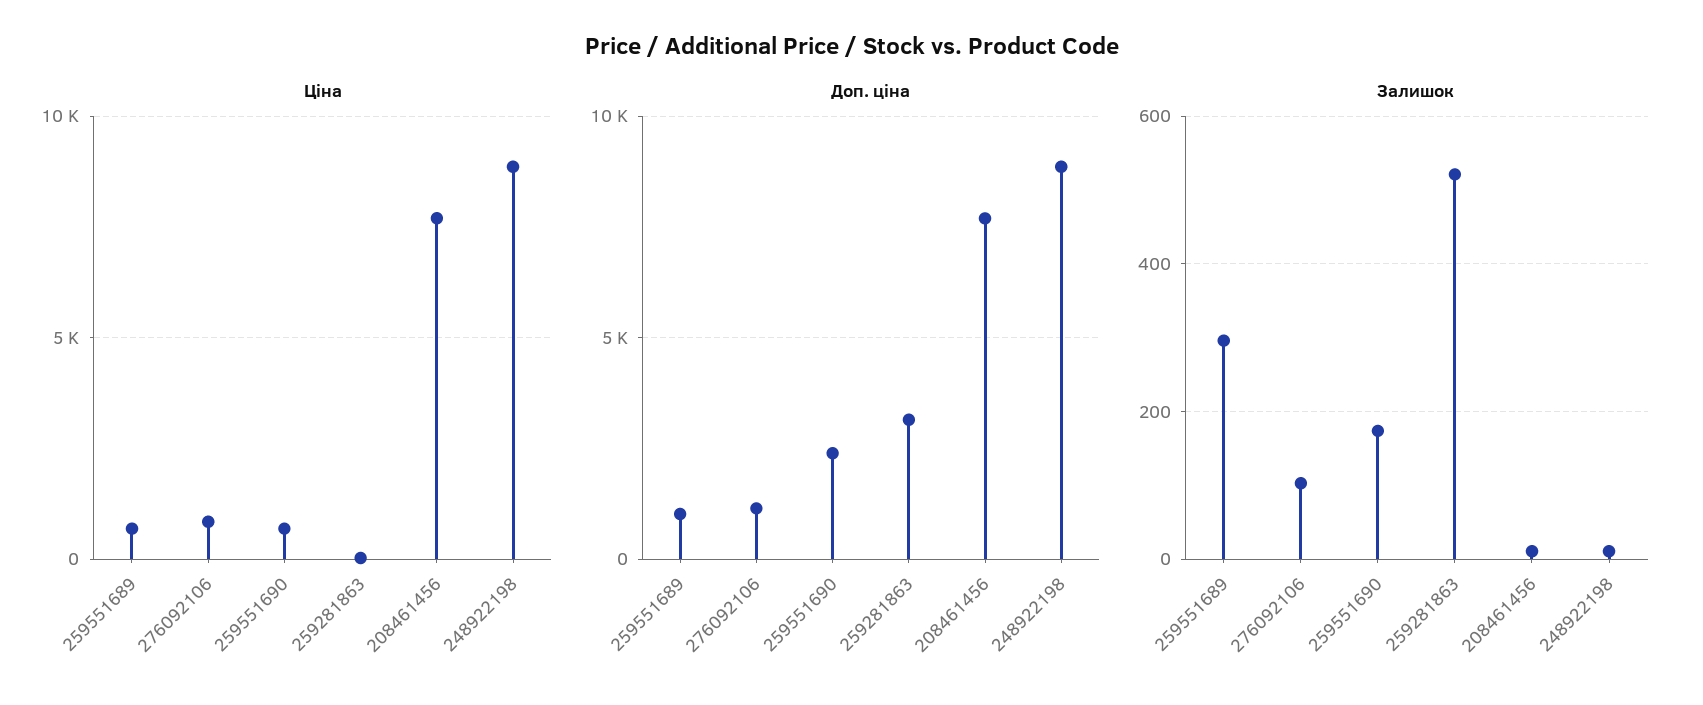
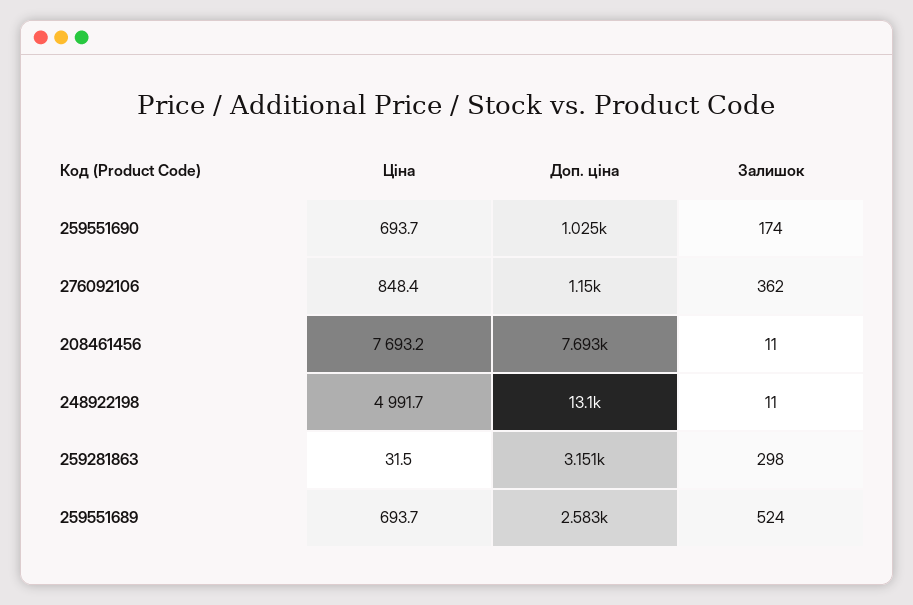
Ціна, 248922198: 9000 -> 4991.7
Доп. ціна, 259551689: 1000 -> 2583
Доп. ціна, 259551690: 2500 -> 1025
Доп. ціна, 248922198: 9000 -> 13100
Залишок, 259551689: 300 -> 524
Залишок, 276092106: 100 -> 362
Залишок, 259281863: 520 -> 298

